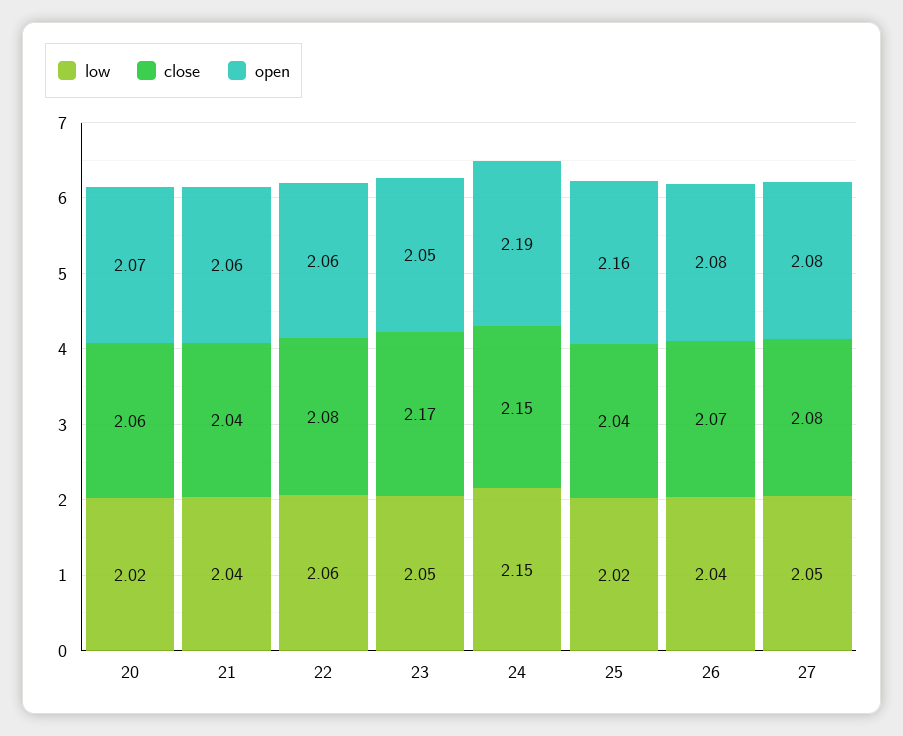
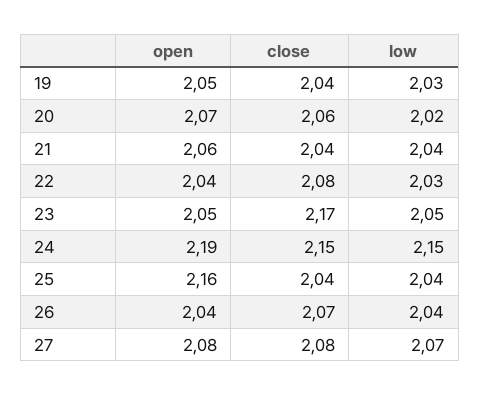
low, 22: 2.06 -> 2.03
open, 22: 2.06 -> 2.04
low, 25: 2.02 -> 2.04
open, 26: 2.08 -> 2.04
low, 27: 2.05 -> 2.07
open, 19: none -> 2.05
close, 19: none -> 2.04
low, 19: none -> 2.03

